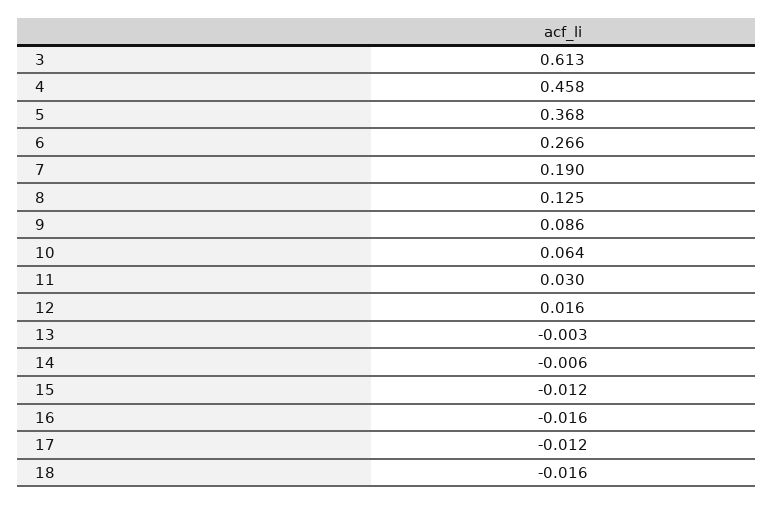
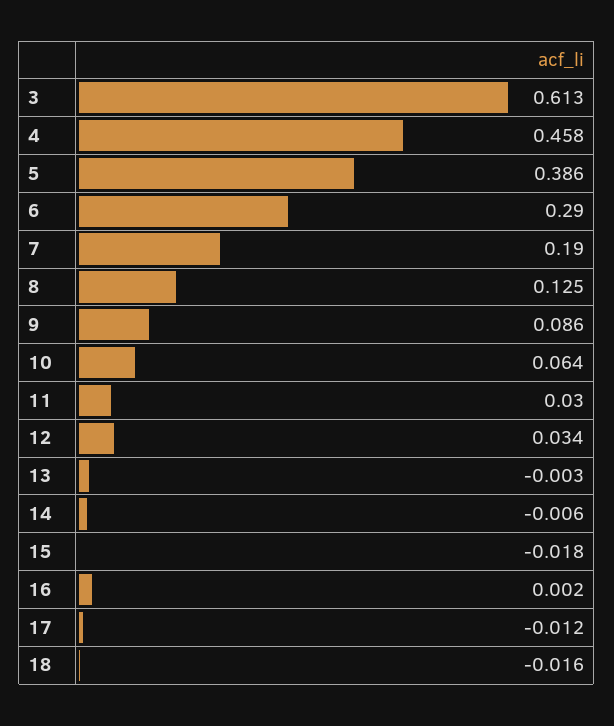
5: 0.368 -> 0.386
6: 0.266 -> 0.29
12: 0.016 -> 0.034
15: -0.012 -> -0.018
16: -0.016 -> 0.002

